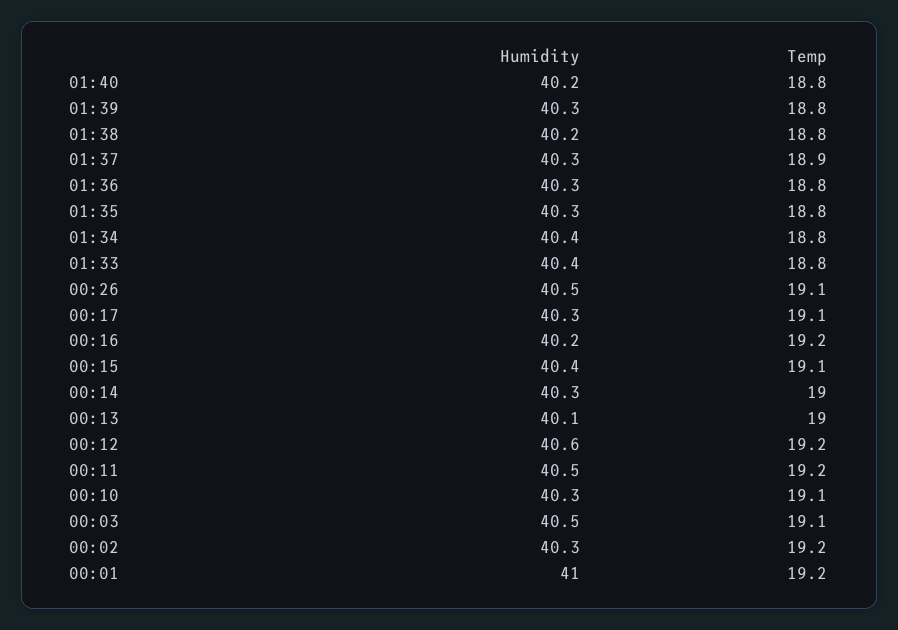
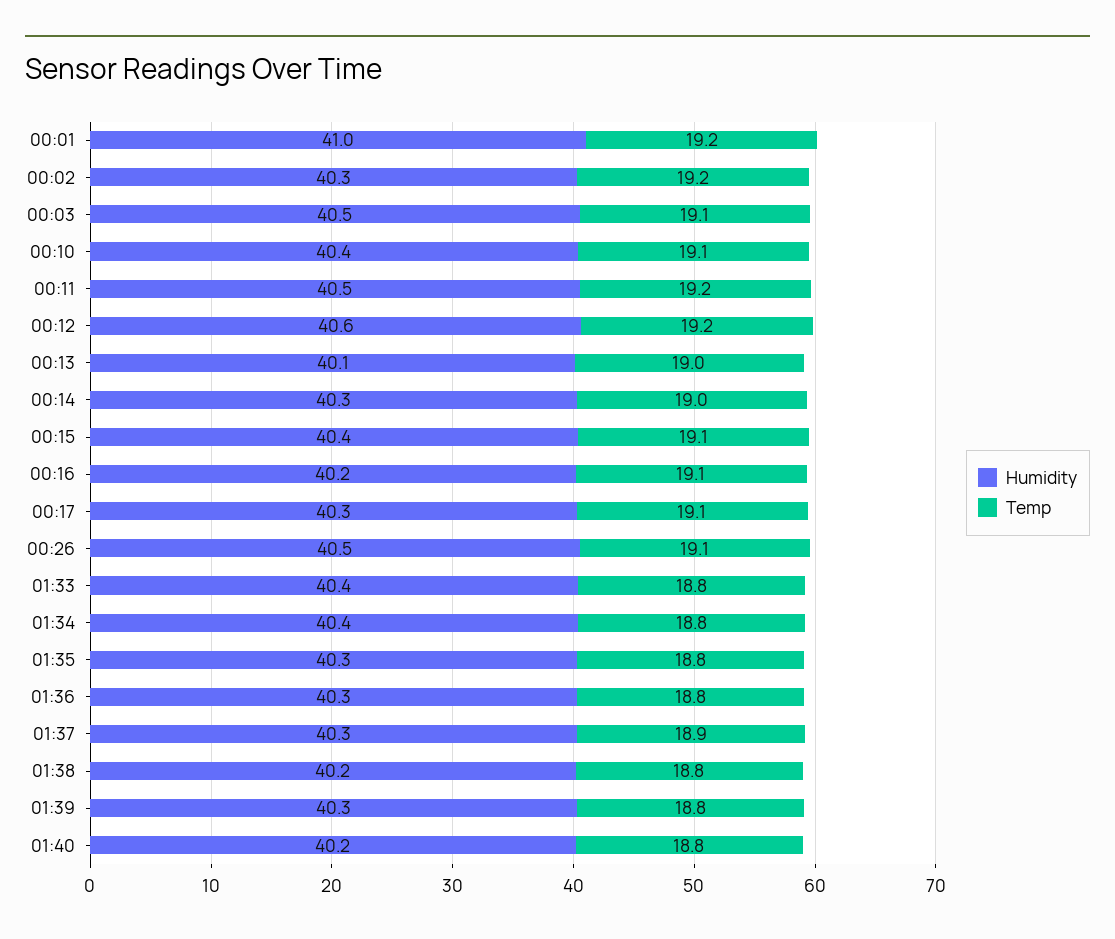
Temp, 00:16: 19.2 -> 19.1
Humidity, 00:10: 40.3 -> 40.4

